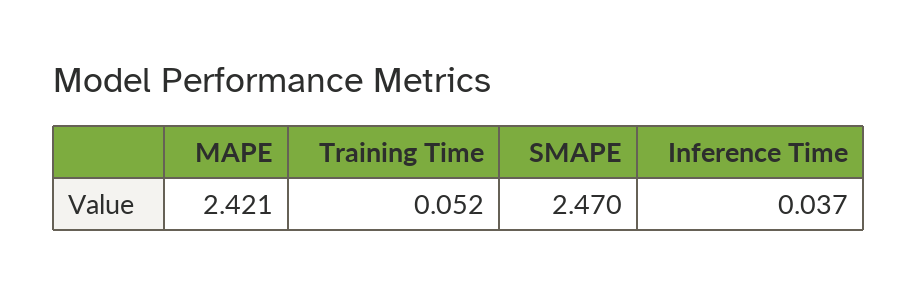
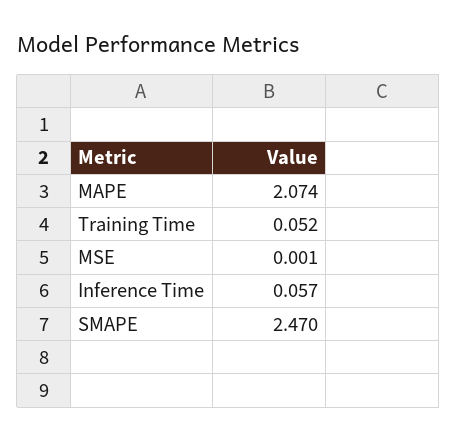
MAPE: 2.421 -> 2.074
Inference Time: 0.037 -> 0.057
MSE: none -> 0.001

